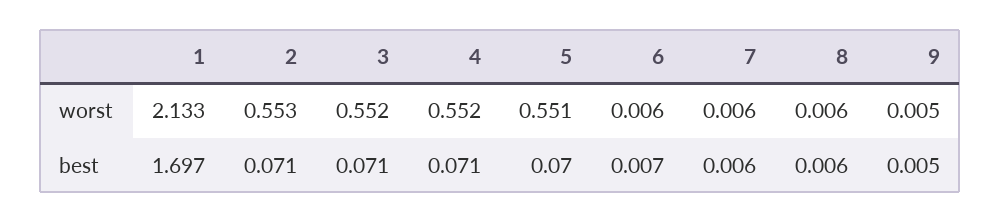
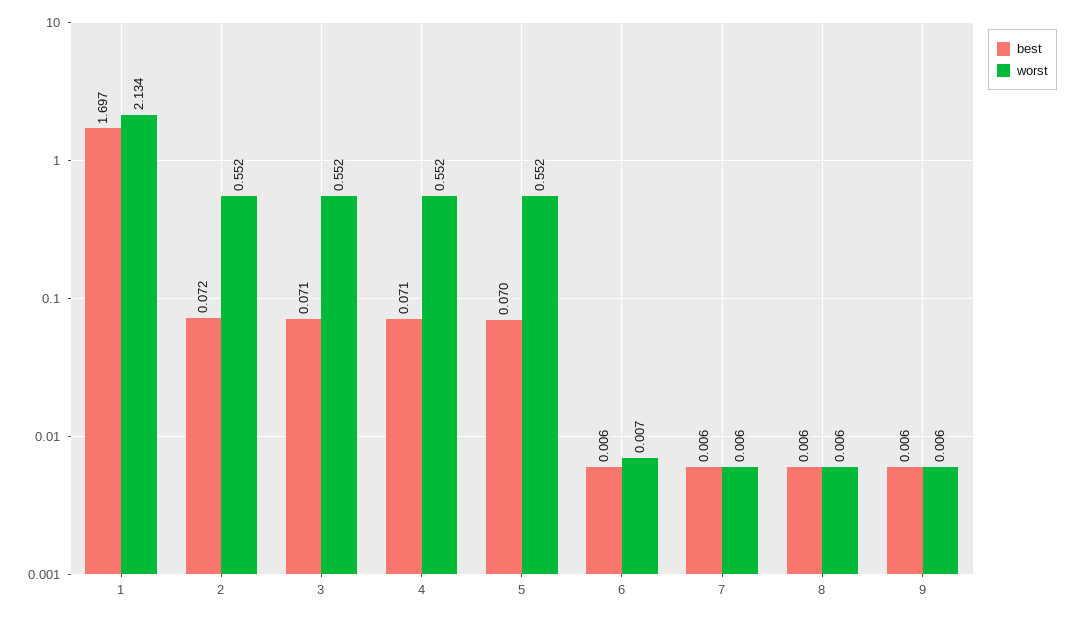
worst, 1: 2.133 -> 2.134
worst, 2: 0.553 -> 0.552
worst, 5: 0.551 -> 0.552
worst, 6: 0.006 -> 0.007
worst, 9: 0.005 -> 0.006
best, 2: 0.071 -> 0.072
best, 6: 0.007 -> 0.006
best, 9: 0.005 -> 0.006

